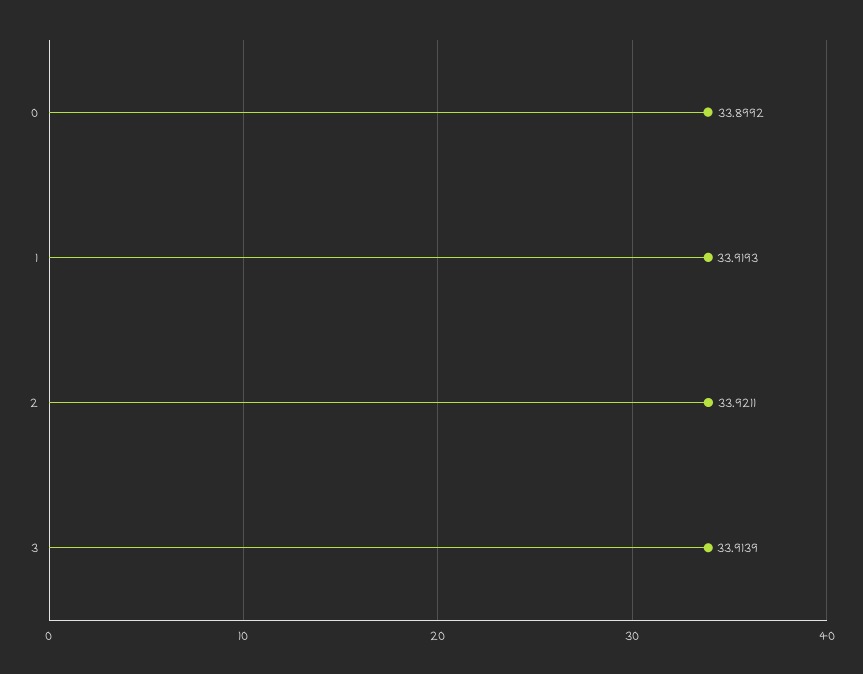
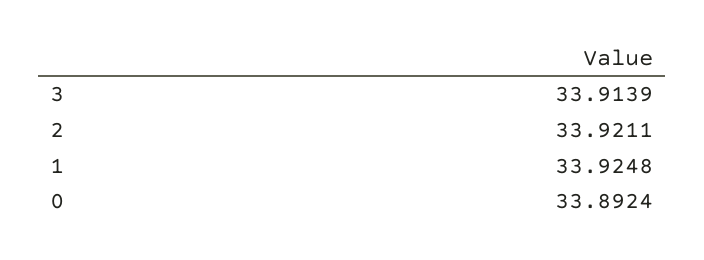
0: 33.8992 -> 33.8924
1: 33.9193 -> 33.9248

